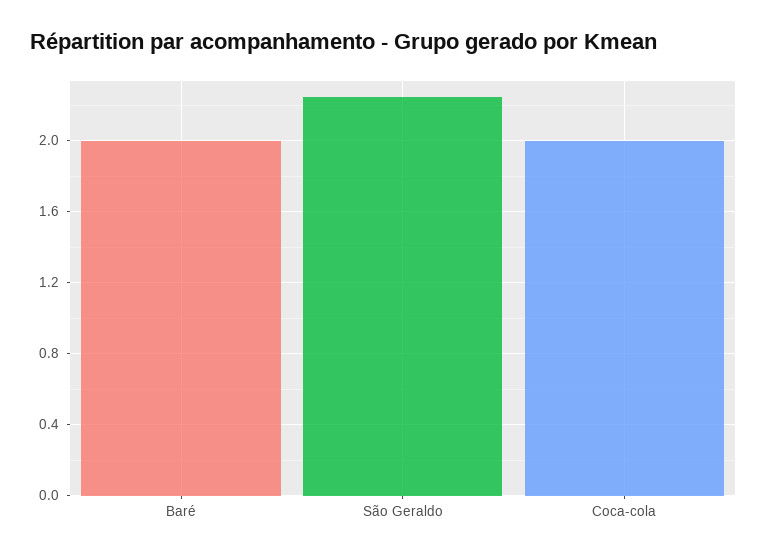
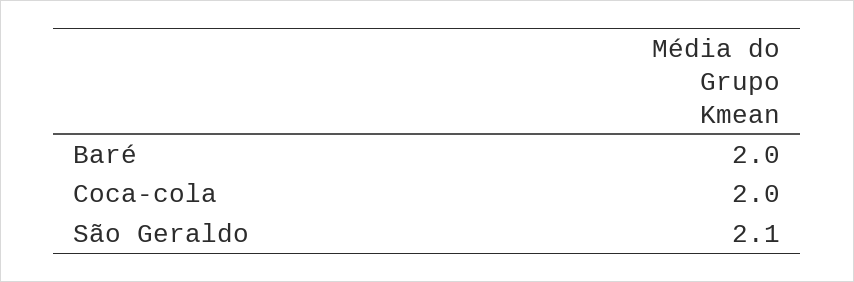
São Geraldo: 2.25 -> 2.1

